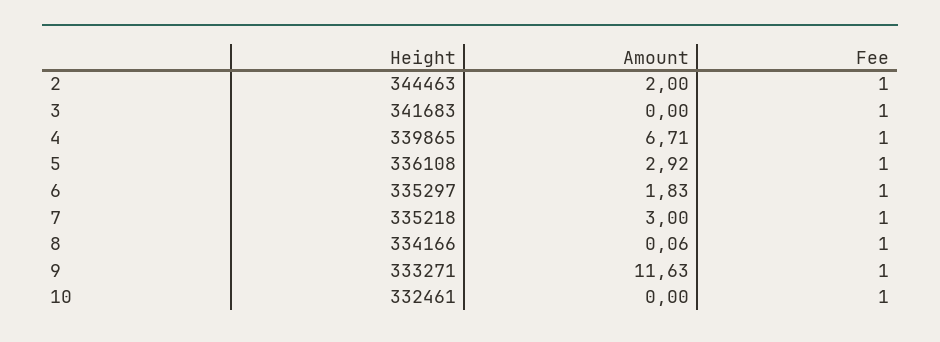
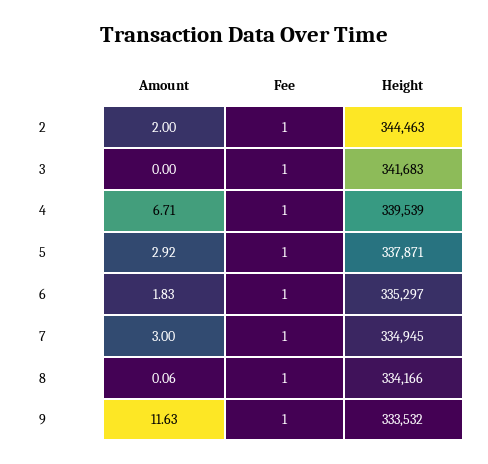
Height, 4: 339865 -> 339539
Height, 5: 336108 -> 337871
Height, 7: 335218 -> 334945
Height, 9: 333271 -> 333532
Height, 10: 332461 -> none
Amount, 10: 0 -> none
Fee, 10: 1 -> none

